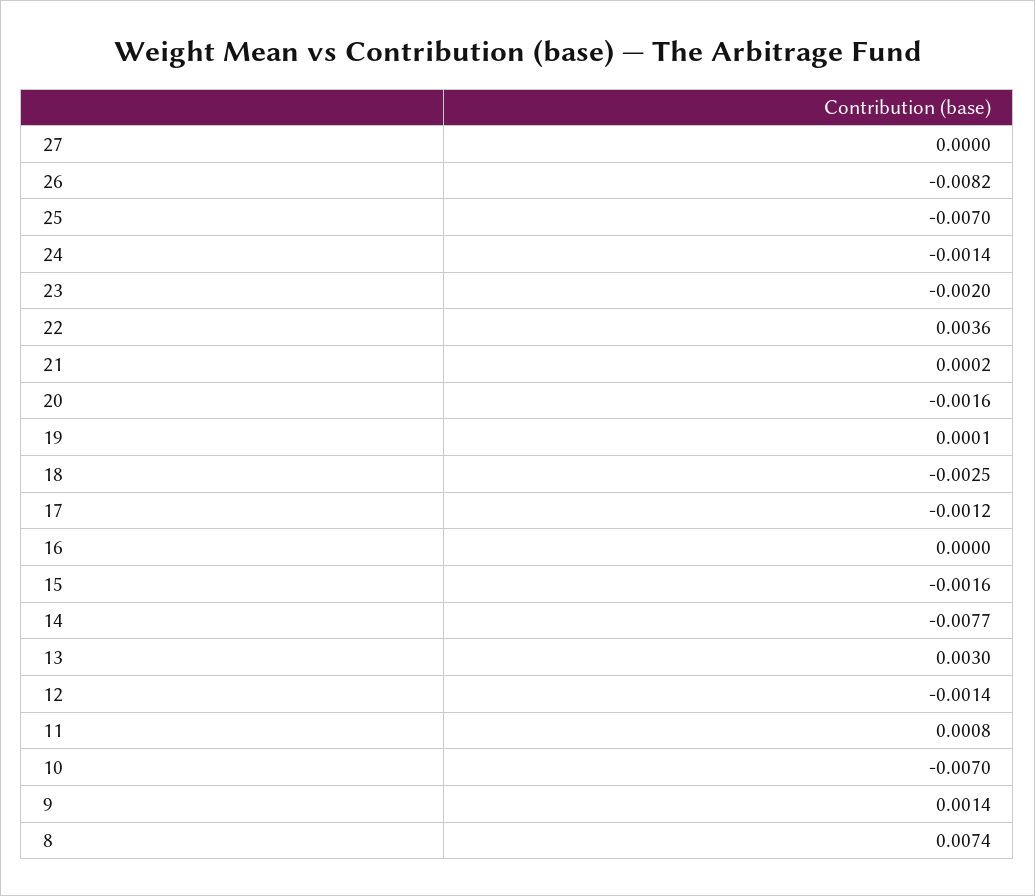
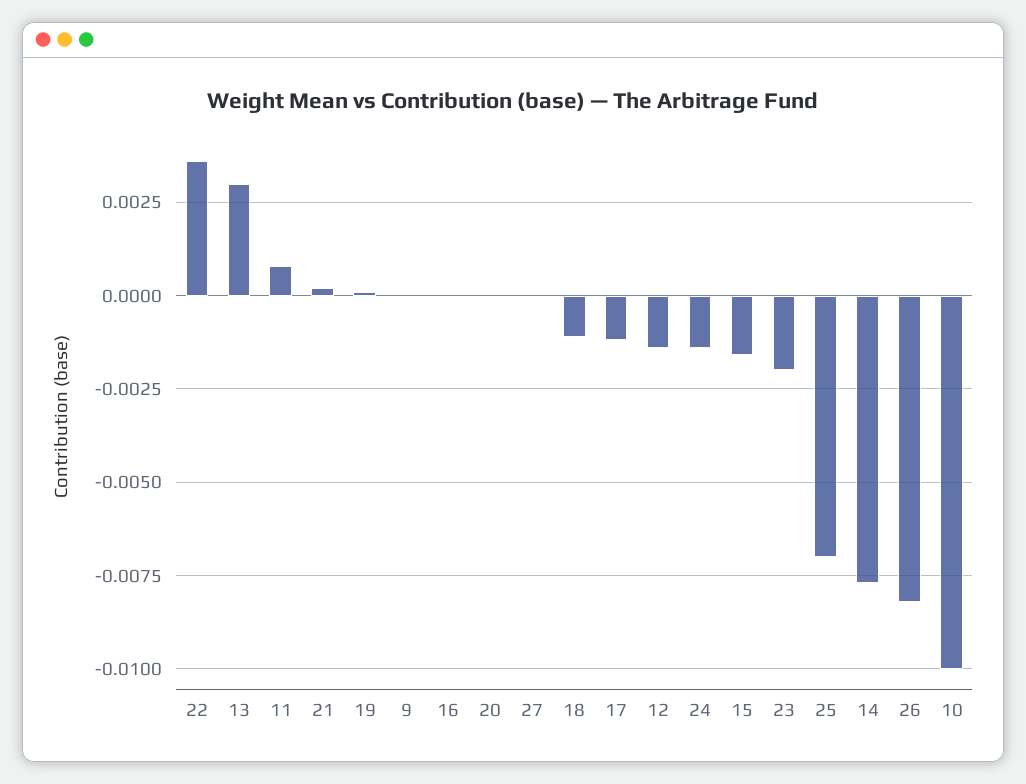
20: -0.0016 -> 0
18: -0.0025 -> -0.001
10: -0.007 -> -0.01
9: 0.0014 -> 0
8: 0.0074 -> none

